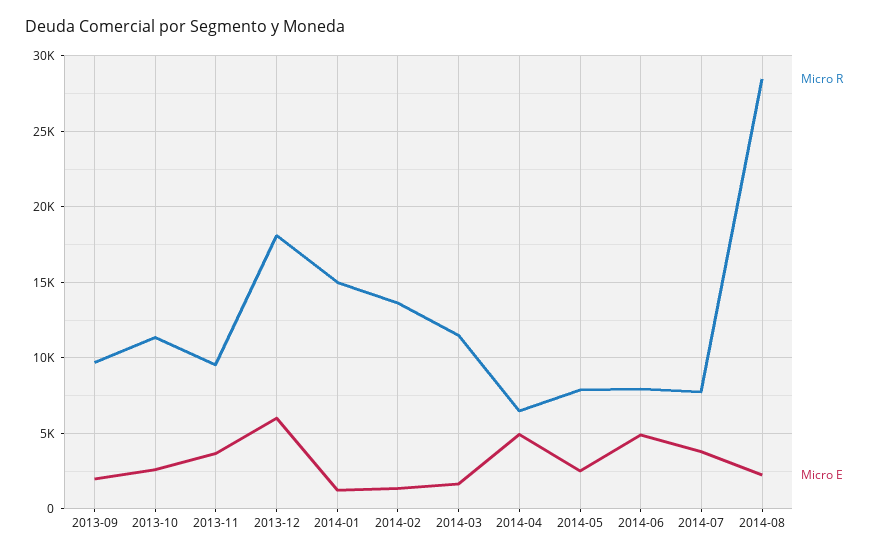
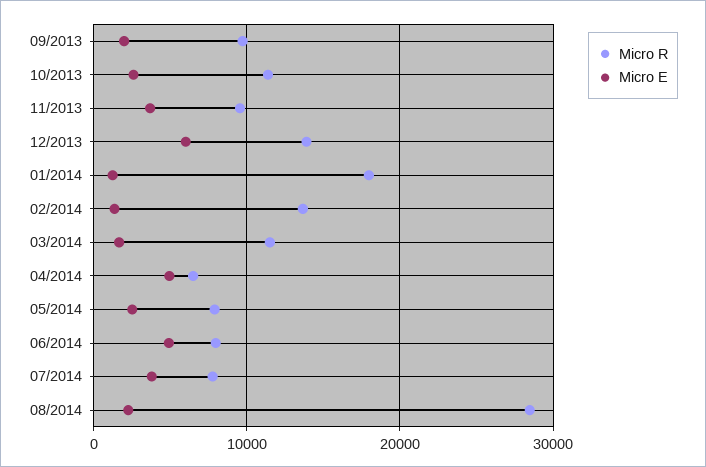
Micro R, 2013-12: 18000 -> 14000
Micro R, 2014-01: 15000 -> 18000

